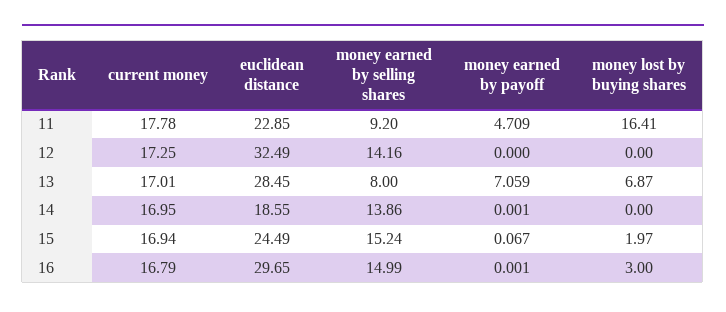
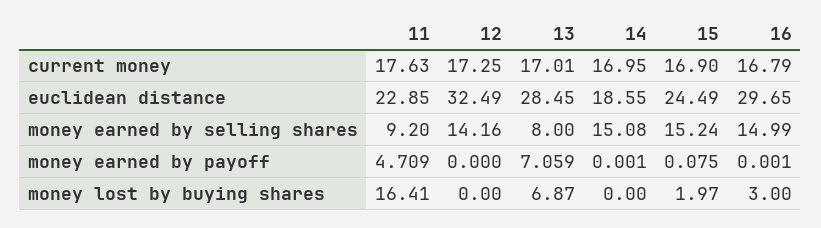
current money, 11: 17.78 -> 17.63
money earned by selling shares, 14: 13.86 -> 15.08
current money, 15: 16.94 -> 16.9
money earned by payoff, 15: 0.067 -> 0.075

